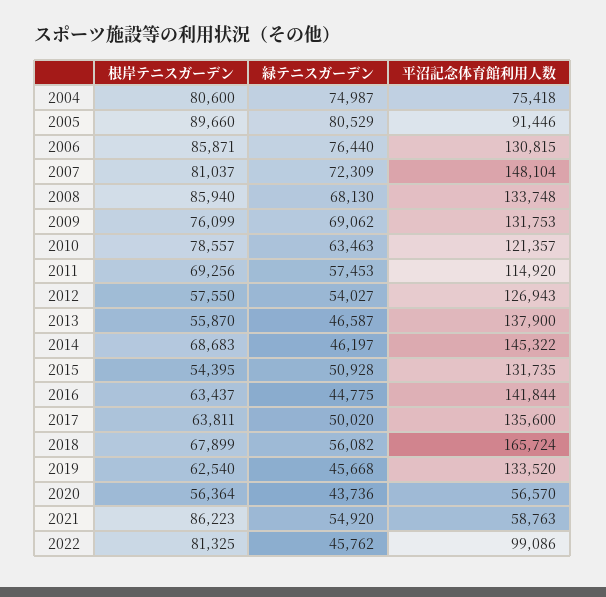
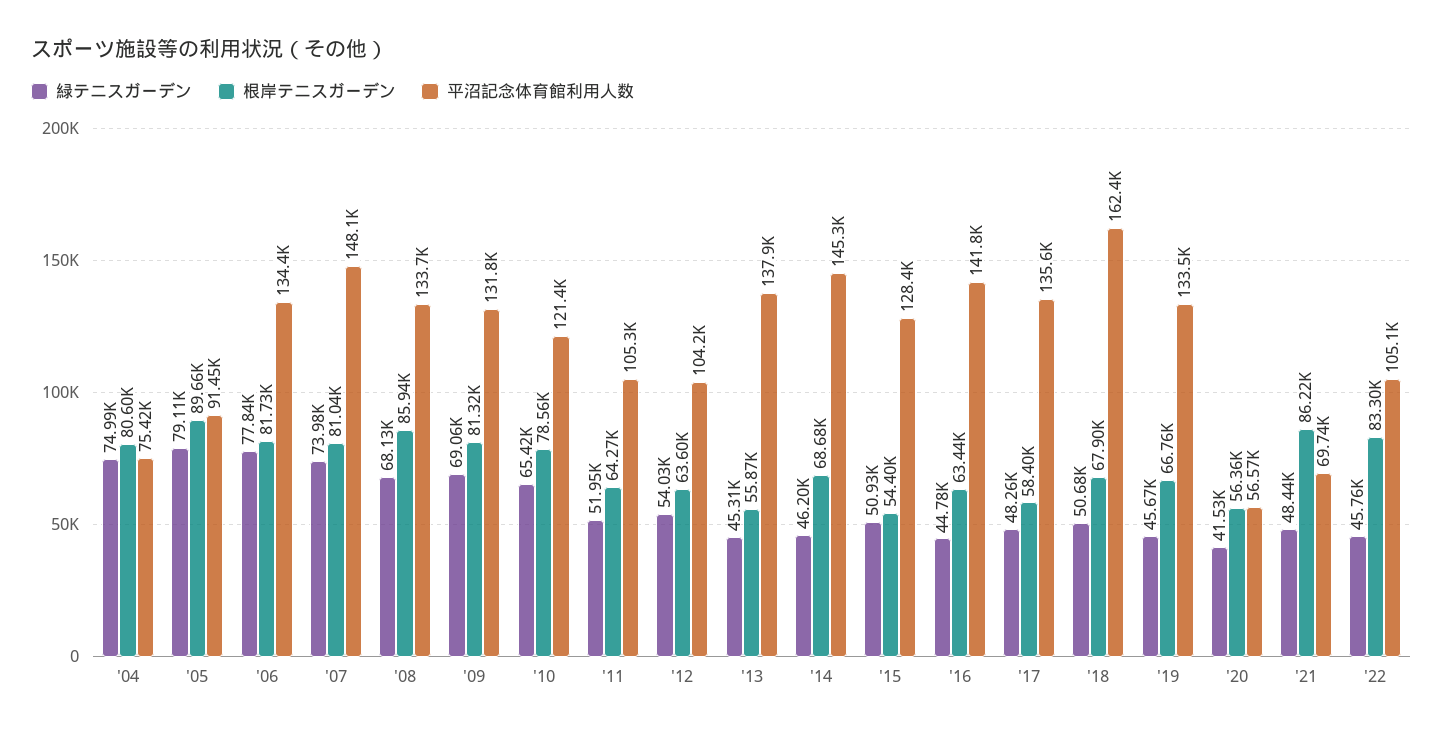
緑テニスガーデン, 2005: 80529 -> 79110
根岸テニスガーデン, 2006: 85871 -> 81730
緑テニスガーデン, 2006: 76440 -> 77840
平沼記念体育館利用人数, 2006: 130815 -> 134400
緑テニスガーデン, 2007: 72309 -> 73980
根岸テニスガーデン, 2009: 76099 -> 81320
緑テニスガーデン, 2010: 63463 -> 65420
根岸テニスガーデン, 2011: 69256 -> 64270
緑テニスガーデン, 2011: 57453 -> 51950
平沼記念体育館利用人数, 2011: 114920 -> 105300
根岸テニスガーデン, 2012: 57550 -> 63600
平沼記念体育館利用人数, 2012: 126943 -> 104200
緑テニスガーデン, 2013: 46587 -> 45310
平沼記念体育館利用人数, 2015: 131735 -> 128400
根岸テニスガーデン, 2017: 63811 -> 58400
緑テニスガーデン, 2017: 50020 -> 48260
緑テニスガーデン, 2018: 56082 -> 50680
平沼記念体育館利用人数, 2018: 165724 -> 162400
根岸テニスガーデン, 2019: 62540 -> 66760
緑テニスガーデン, 2020: 43736 -> 41530
緑テニスガーデン, 2021: 54920 -> 48440
平沼記念体育館利用人数, 2021: 58763 -> 69740
根岸テニスガーデン, 2022: 81325 -> 83300
平沼記念体育館利用人数, 2022: 99086 -> 105100

